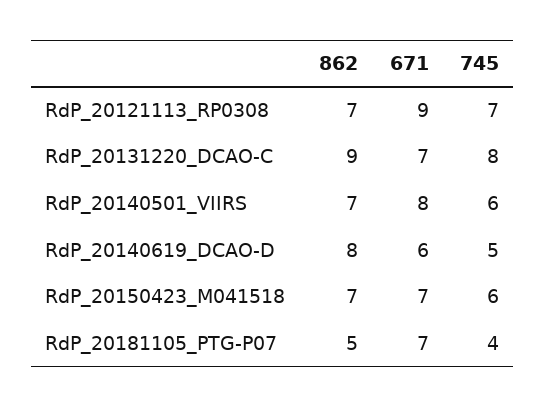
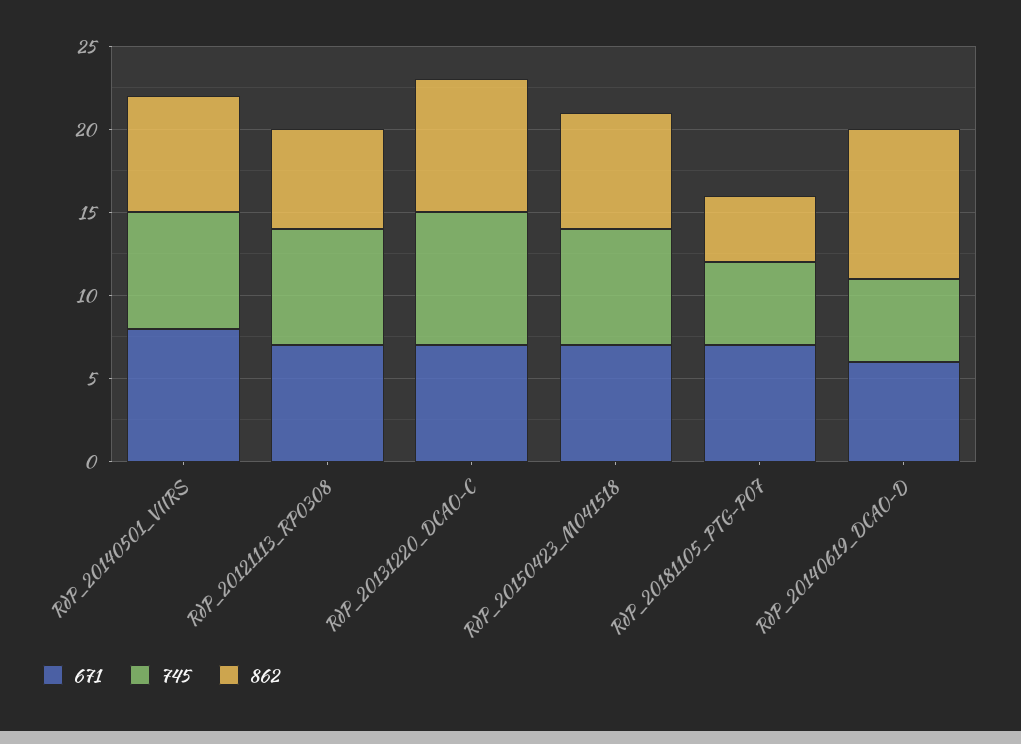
862, RdP_20121113_RP0308: 7 -> 6
671, RdP_20121113_RP0308: 9 -> 7
862, RdP_20131220_DCAO-C: 9 -> 8
745, RdP_20140501_VIIRS: 6 -> 7
862, RdP_20140619_DCAO-D: 8 -> 9
745, RdP_20150423_M041518: 6 -> 7
862, RdP_20181105_PTG-P07: 5 -> 4
745, RdP_20181105_PTG-P07: 4 -> 5

